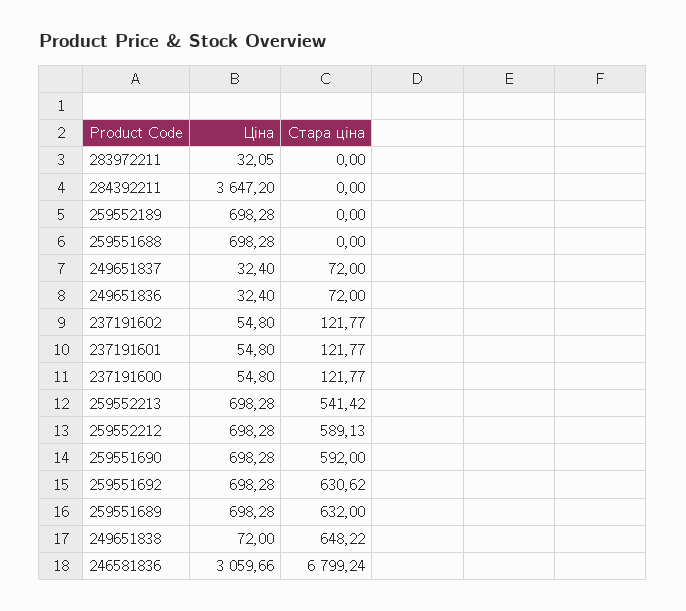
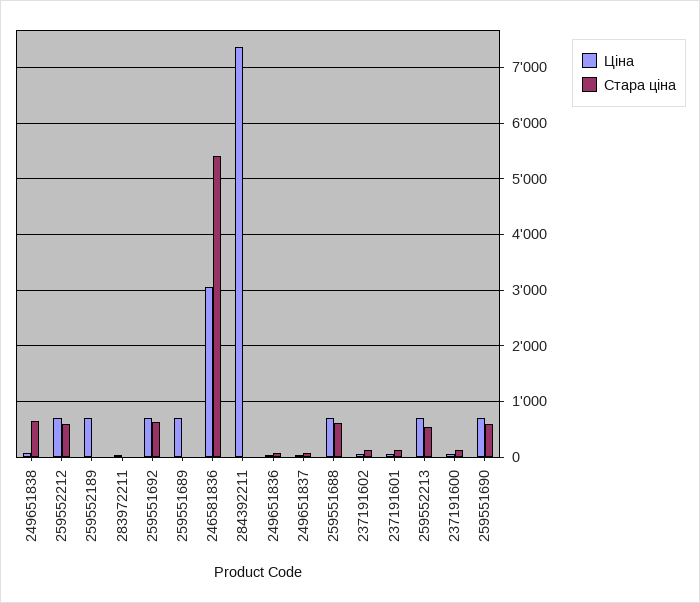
Ціна, 284392211: 3647.2 -> 7400
Стара ціна, 259551688: 0 -> 600
Стара ціна, 259551689: 632 -> 0
Стара ціна, 246581836: 6799.24 -> 5400

